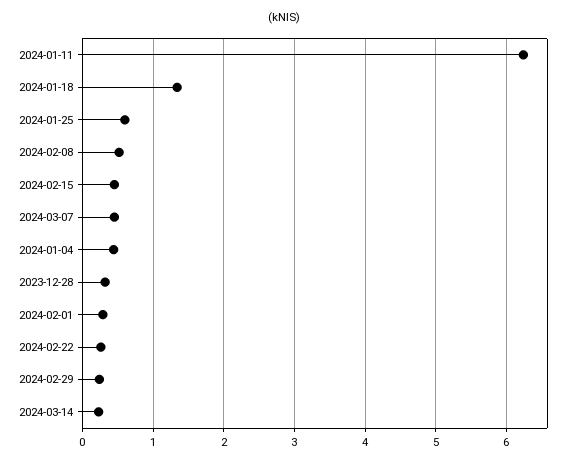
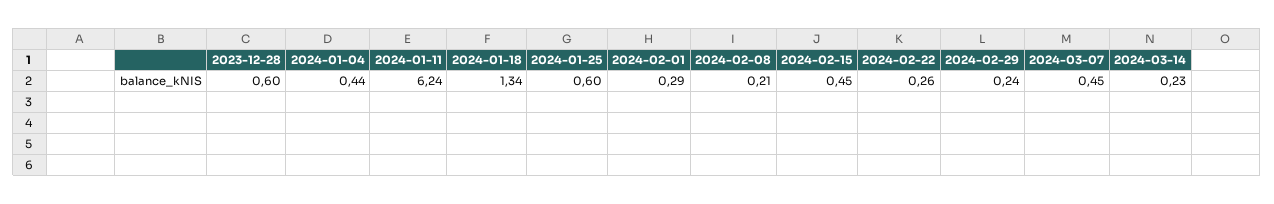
2024-02-08: 0.5 -> 0.21
2023-12-28: 0.3 -> 0.6

